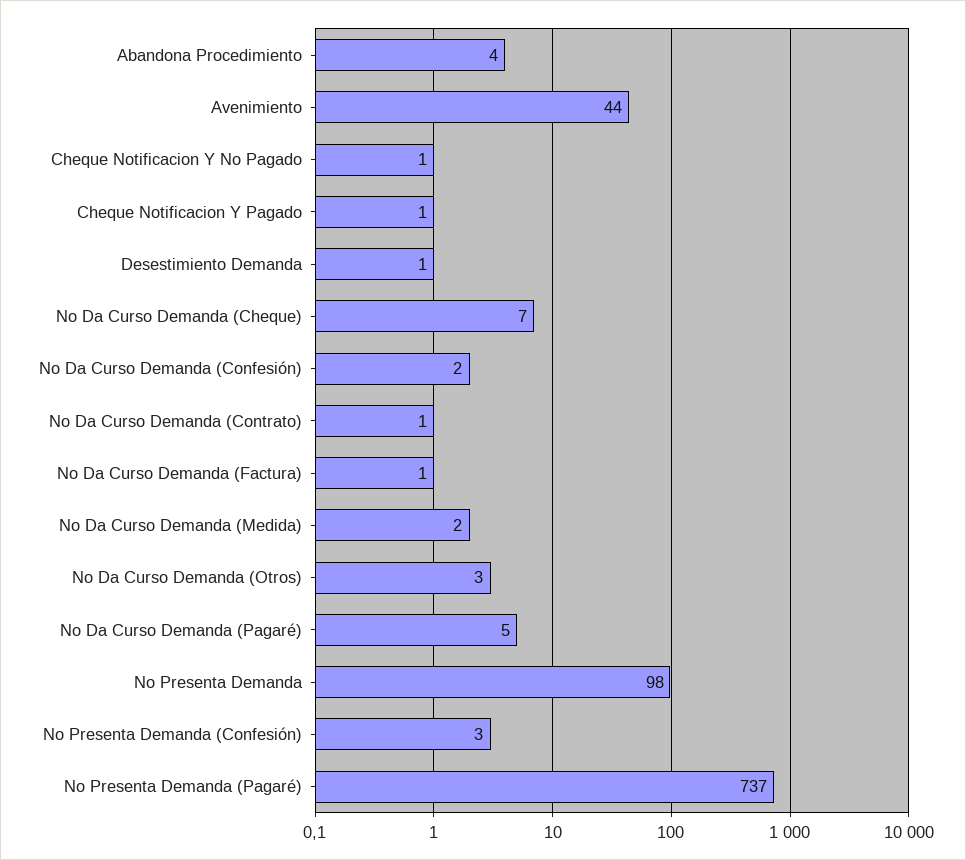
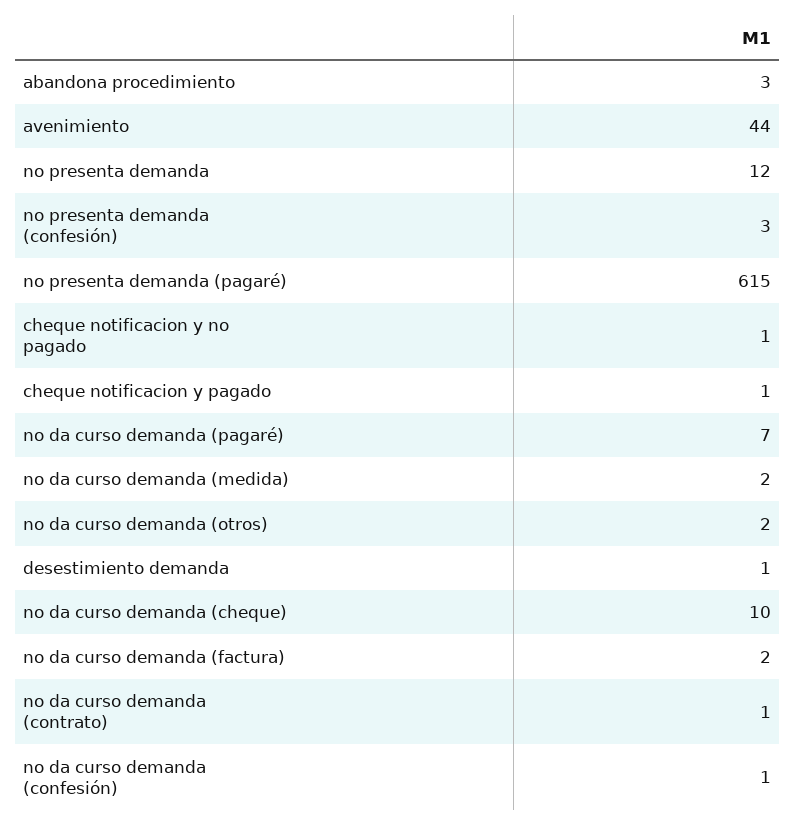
Abandona Procedimiento: 4 -> 3
No Da Curso Demanda (Cheque): 7 -> 10
No Da Curso Demanda (Confesión): 2 -> 1
No Da Curso Demanda (Factura): 1 -> 2
No Da Curso Demanda (Otros): 3 -> 2
No Da Curso Demanda (Pagaré): 5 -> 7
No Presenta Demanda: 98 -> 12
No Presenta Demanda (Pagaré): 737 -> 615

